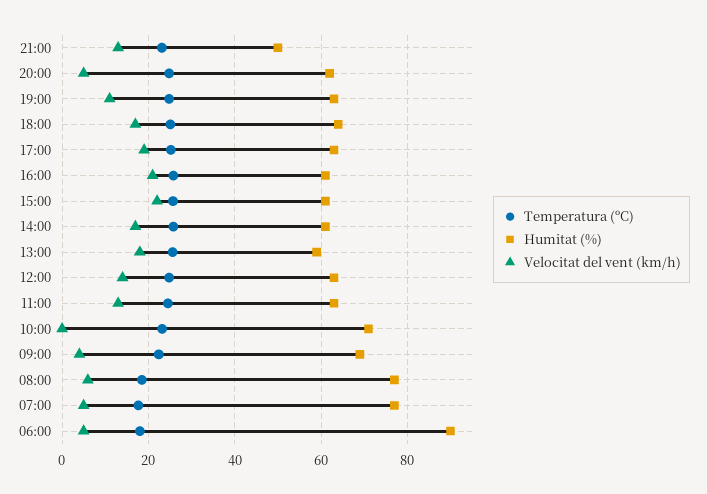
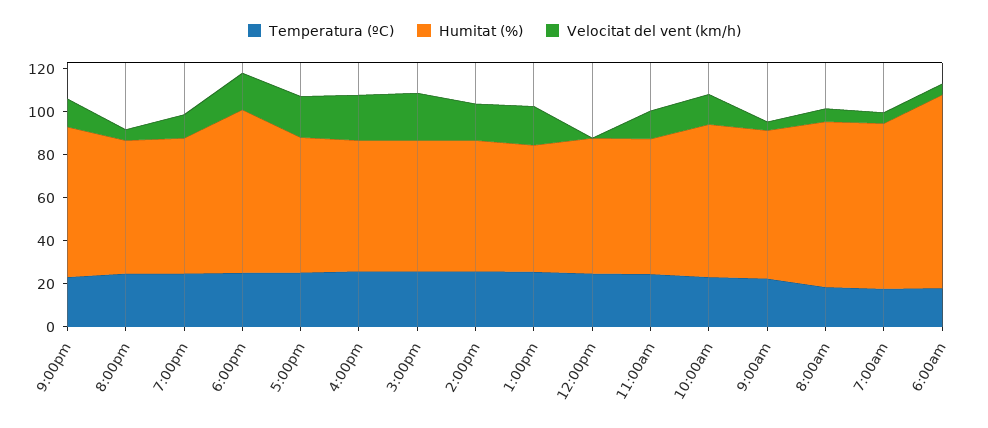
Humitat (%), 21:00: 50 -> 70
Humitat (%), 18:00: 64 -> 75
Velocitat del vent (km/h), 12:00: 14 -> 0
Velocitat del vent (km/h), 10:00: 0 -> 15

